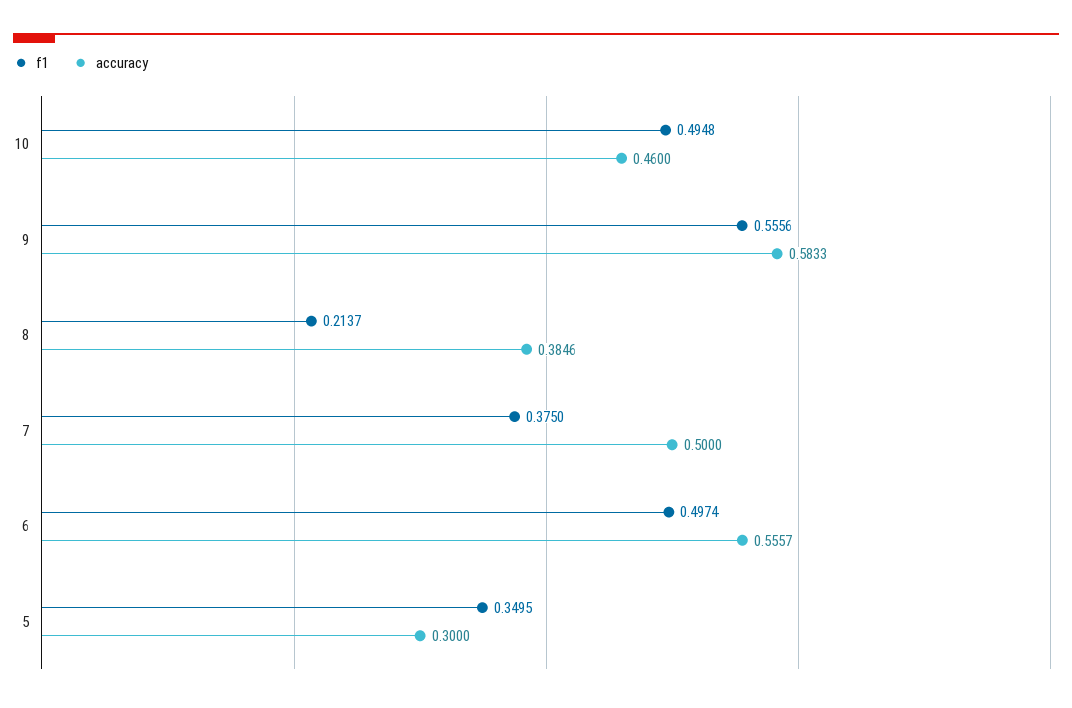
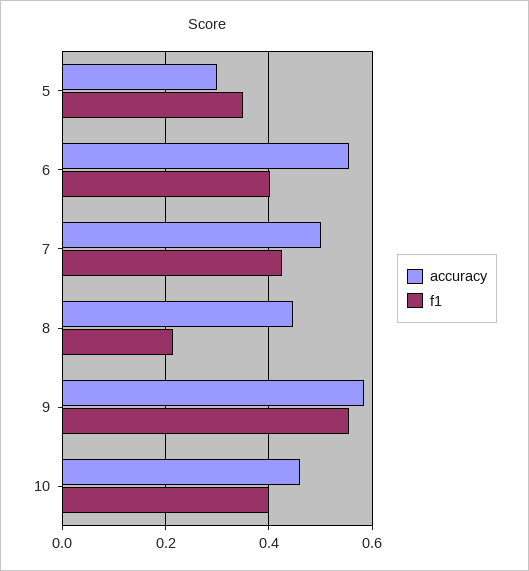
f1, 10: 0.4948 -> 0.4
accuracy, 8: 0.3846 -> 0.44
f1, 7: 0.375 -> 0.42
f1, 6: 0.4974 -> 0.4

